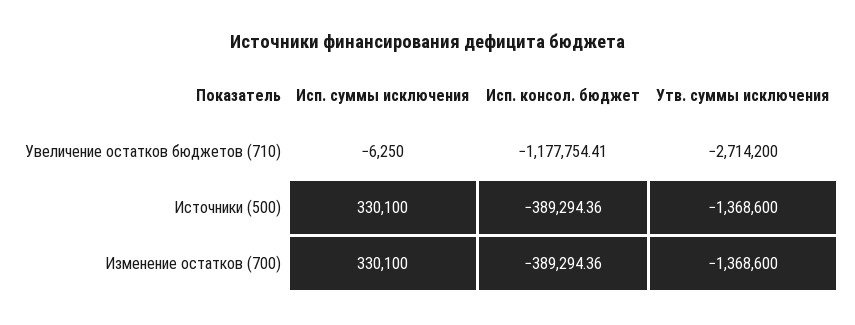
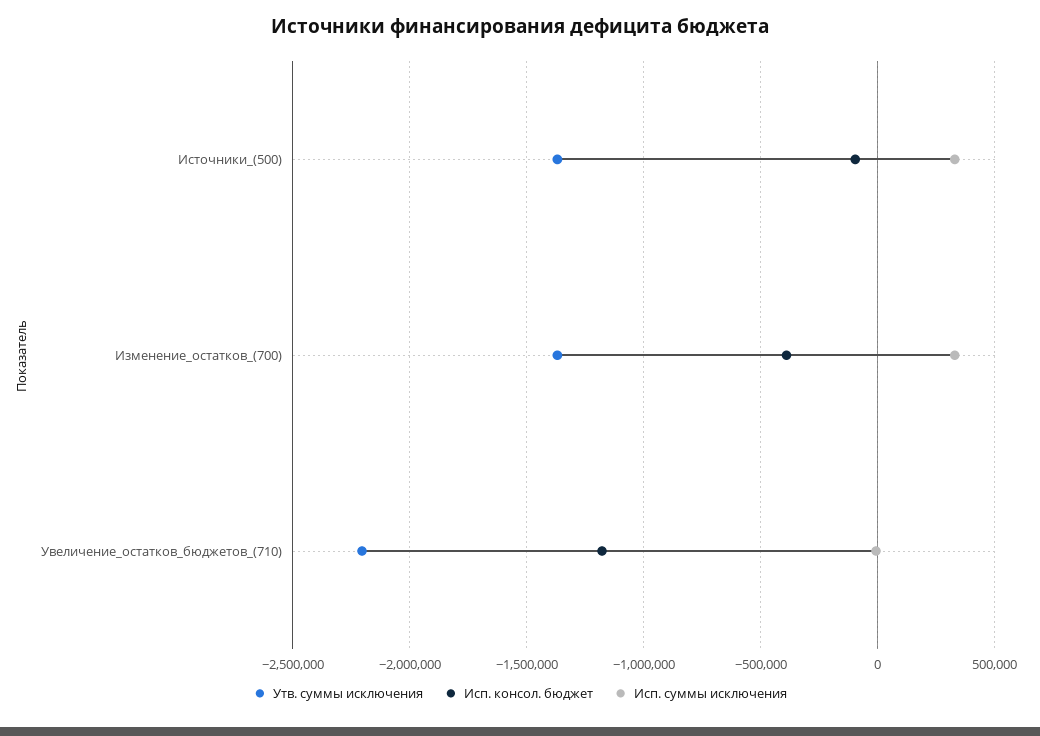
Утв. суммы исключения, Увеличение остатков бюджетов (710): -2714200 -> -2200000
Исп. консол. бюджет, Источники (500): -389294.36 -> -100000

